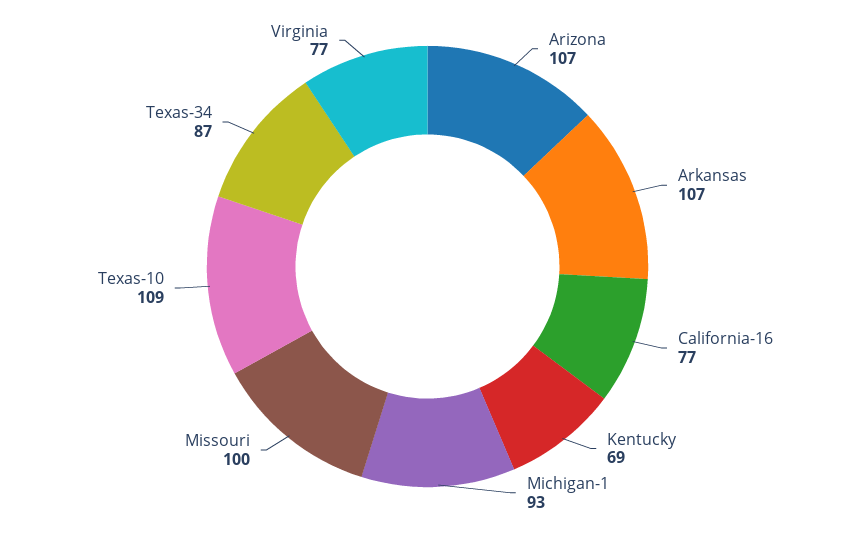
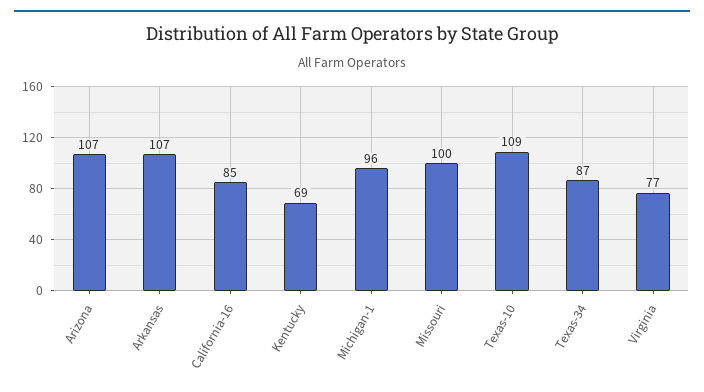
California-16: 77 -> 85
Michigan-1: 93 -> 96

